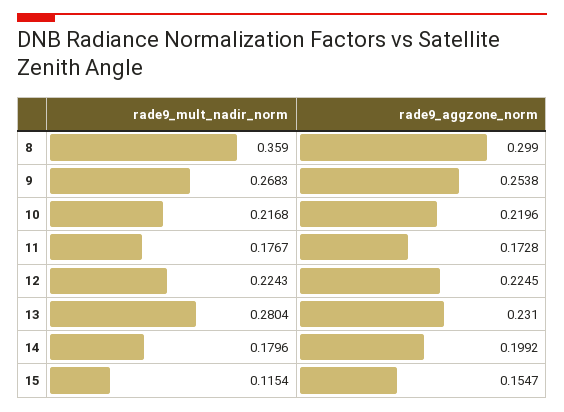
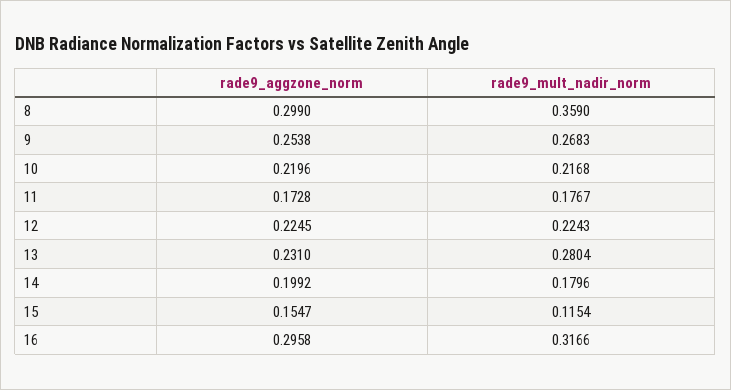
rade9_aggzone_norm, 16: none -> 0.2958
rade9_mult_nadir_norm, 16: none -> 0.3166

